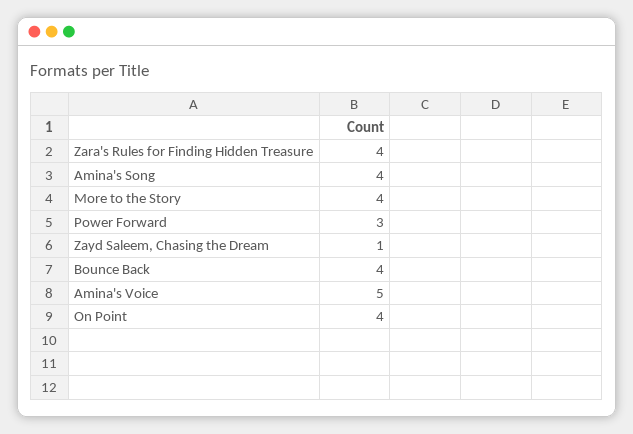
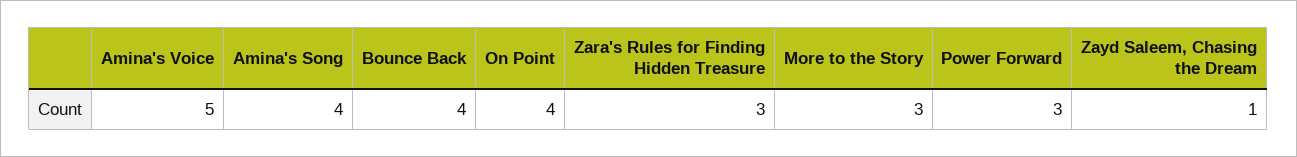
Zara's Rules for Finding Hidden Treasure: 4 -> 3
More to the Story: 4 -> 3

